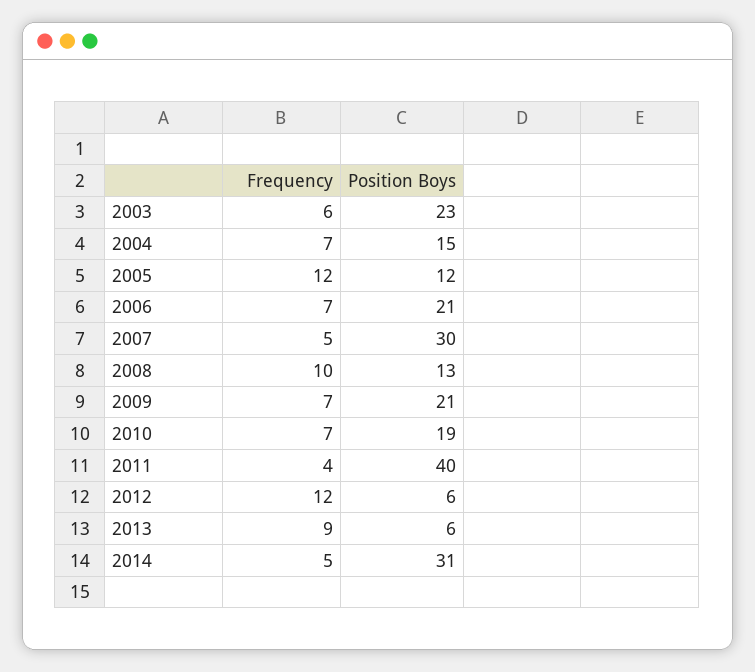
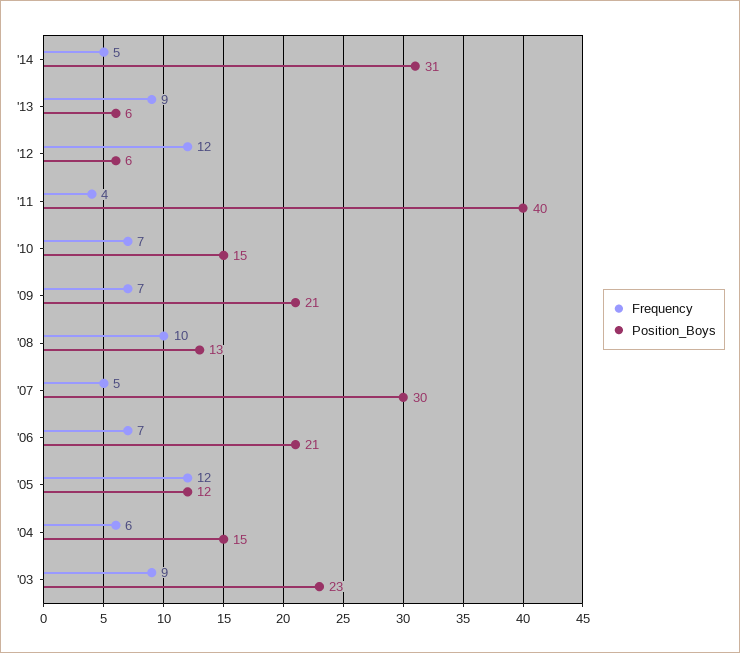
Frequency, 2003: 6 -> 9
Frequency, 2004: 7 -> 6
Position Boys, 2010: 19 -> 15

